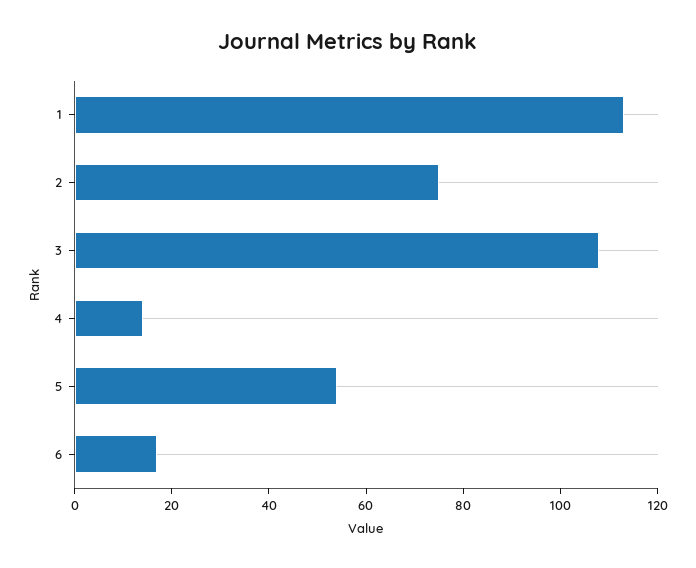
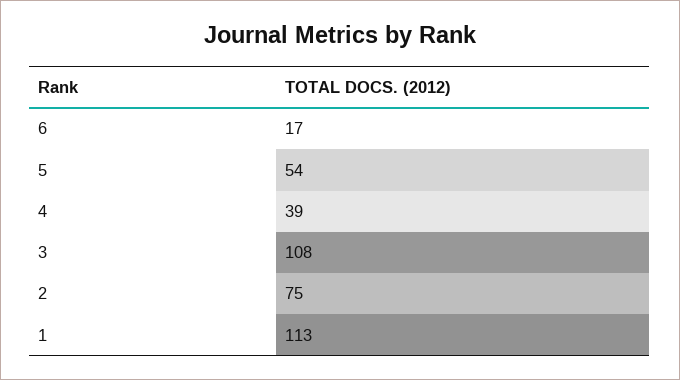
4: 15 -> 39

